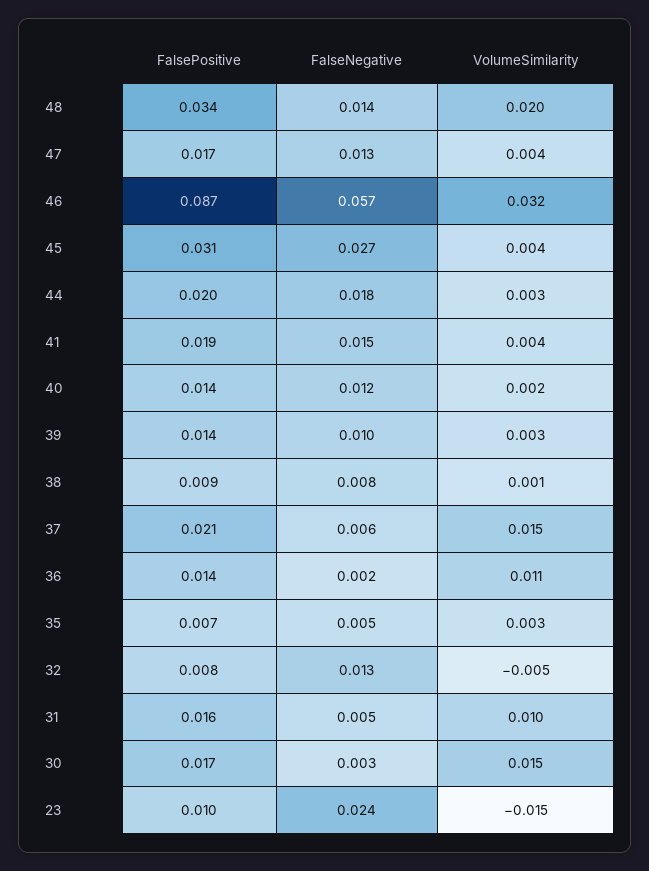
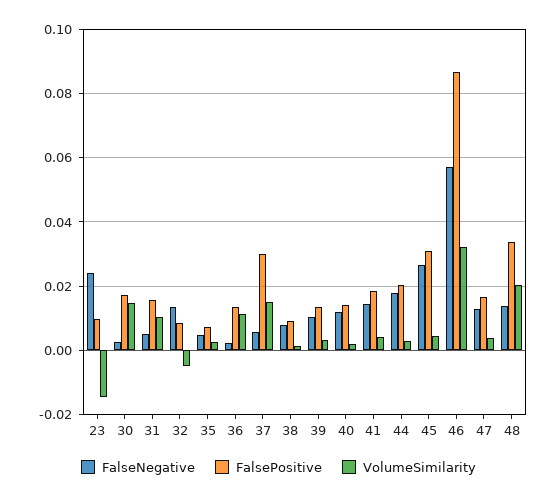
FalsePositive, 37: 0.021 -> 0.03

